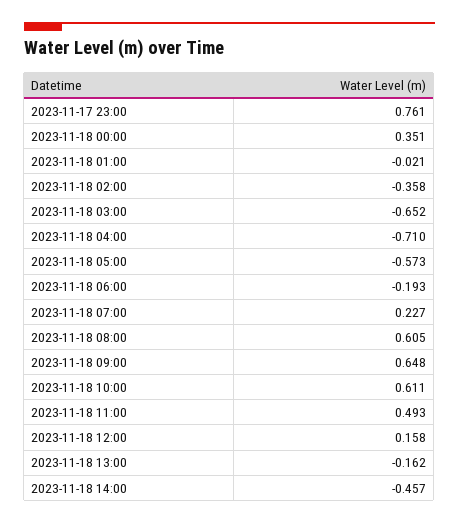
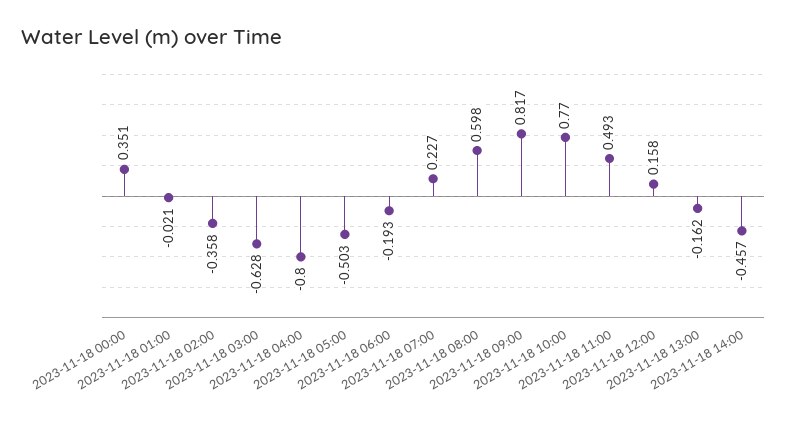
2023-11-17 23:00: 0.761 -> none
2023-11-18 03:00: -0.652 -> -0.628
2023-11-18 04:00: -0.71 -> -0.8
2023-11-18 05:00: -0.573 -> -0.503
2023-11-18 08:00: 0.605 -> 0.598
2023-11-18 09:00: 0.648 -> 0.817
2023-11-18 10:00: 0.611 -> 0.77

